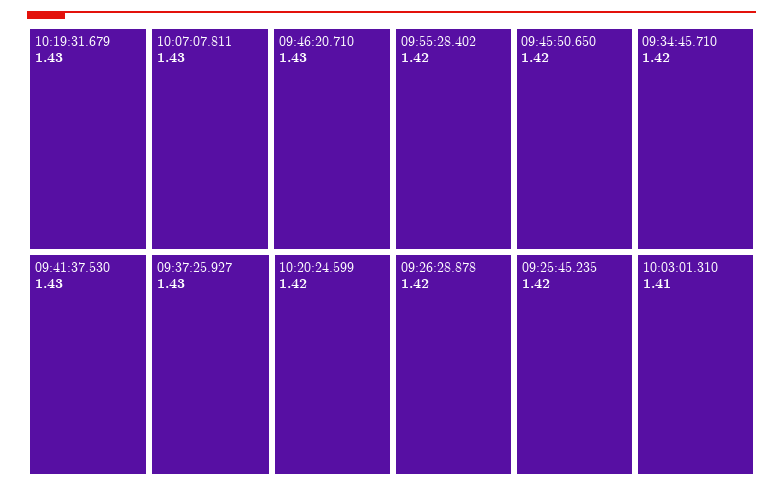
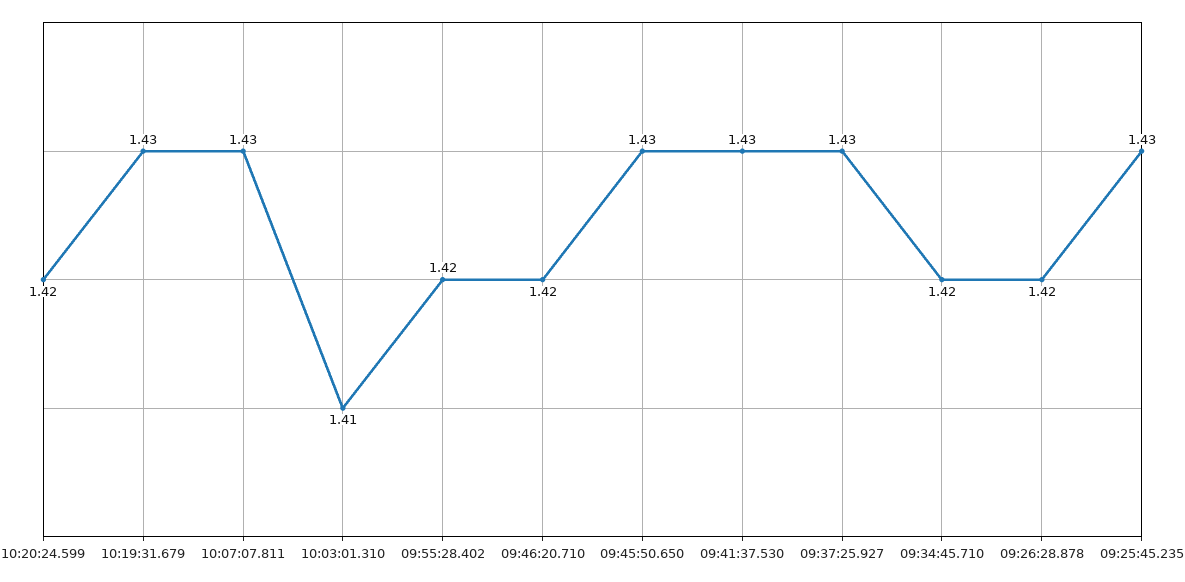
09:46:20.710: 1.43 -> 1.42
09:45:50.650: 1.42 -> 1.43
09:25:45.235: 1.42 -> 1.43

